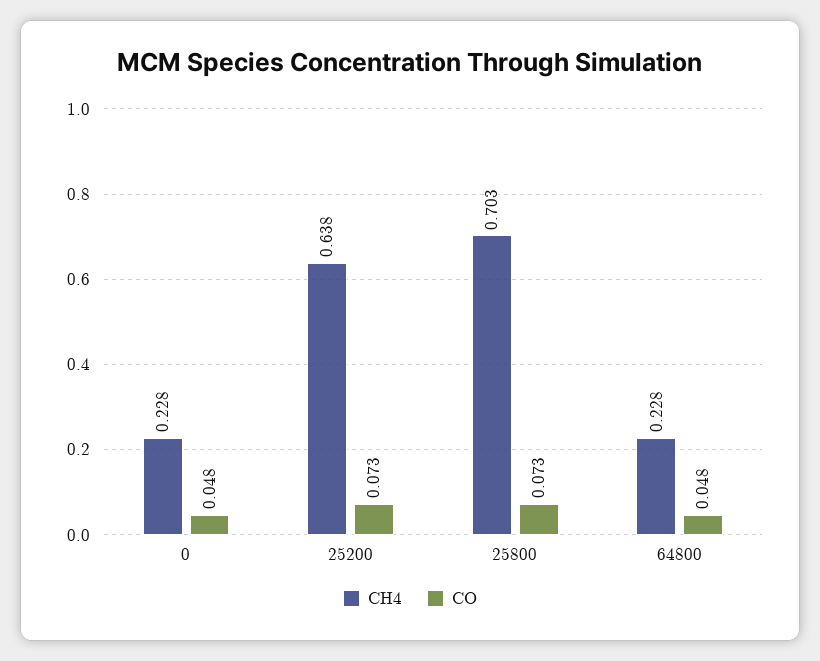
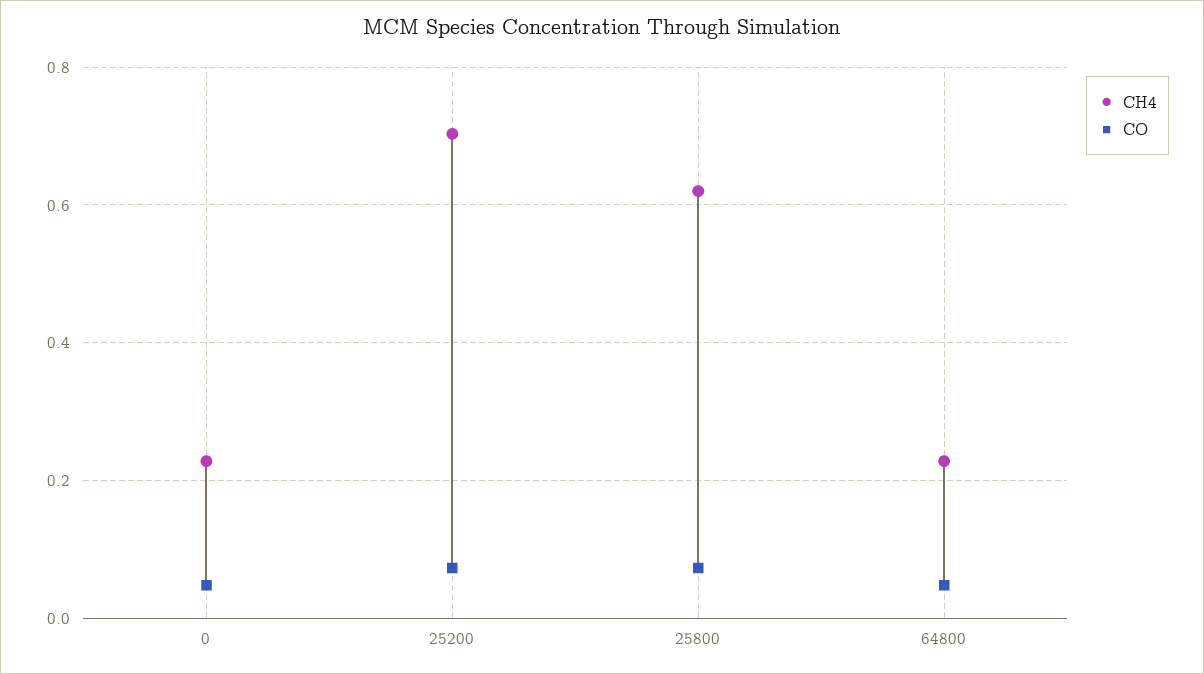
CH4, 25200: 0.638 -> 0.7
CH4, 25800: 0.703 -> 0.62

